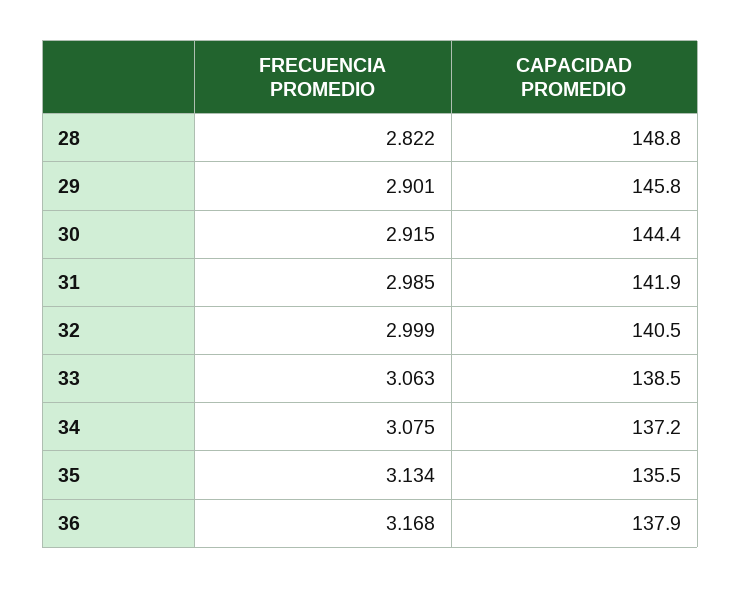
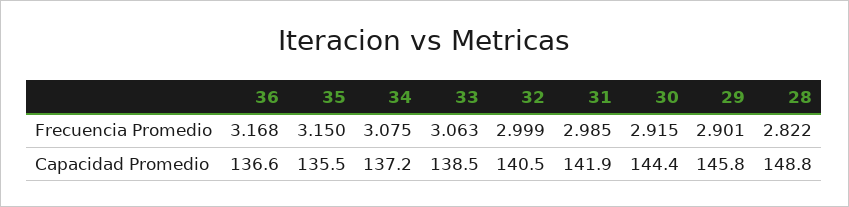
FRECUENCIA PROMEDIO, 35: 3.134 -> 3.15
CAPACIDAD PROMEDIO, 36: 137.9 -> 136.6

